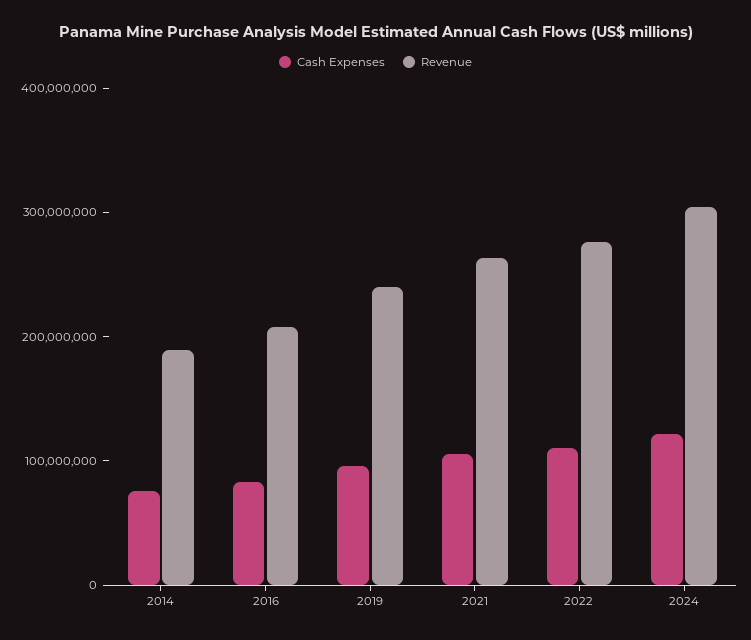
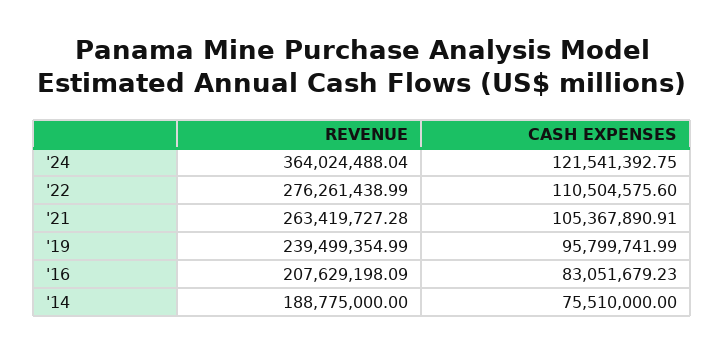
Revenue, 2024: 300000000 -> 364024488.04

